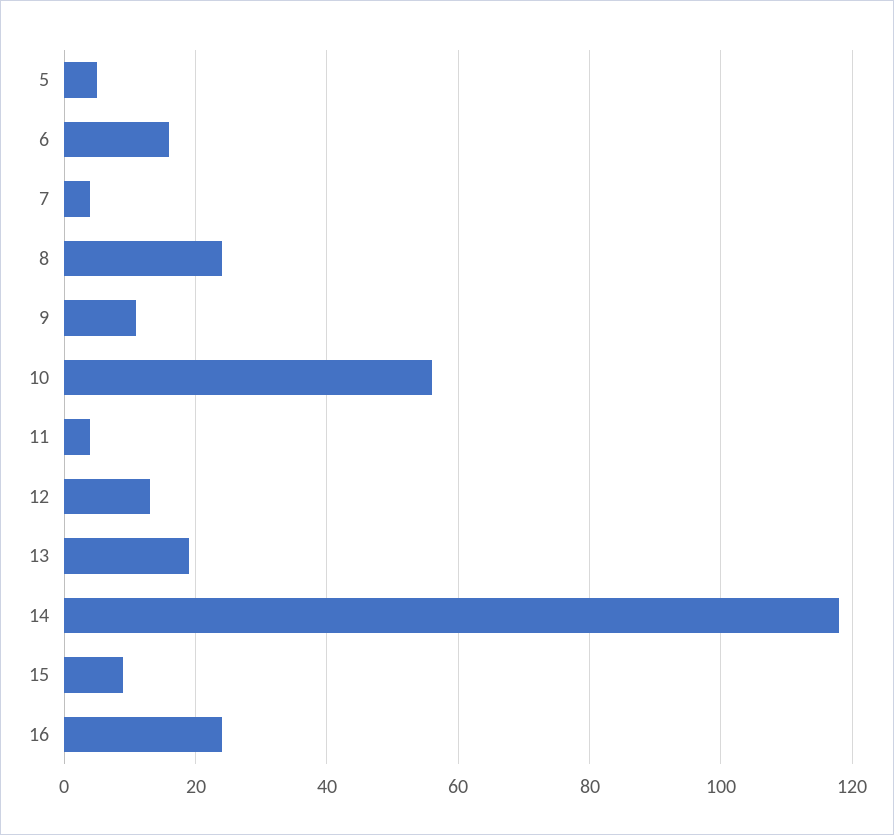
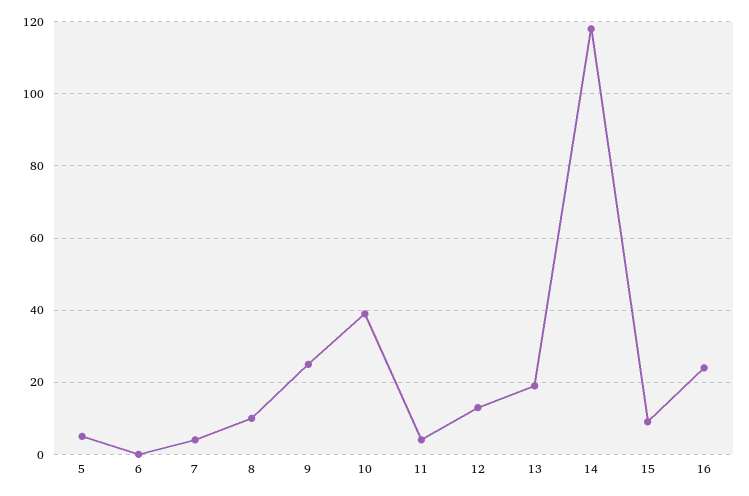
6: 15 -> 0
8: 25 -> 10
9: 10 -> 25
10: 55 -> 40

